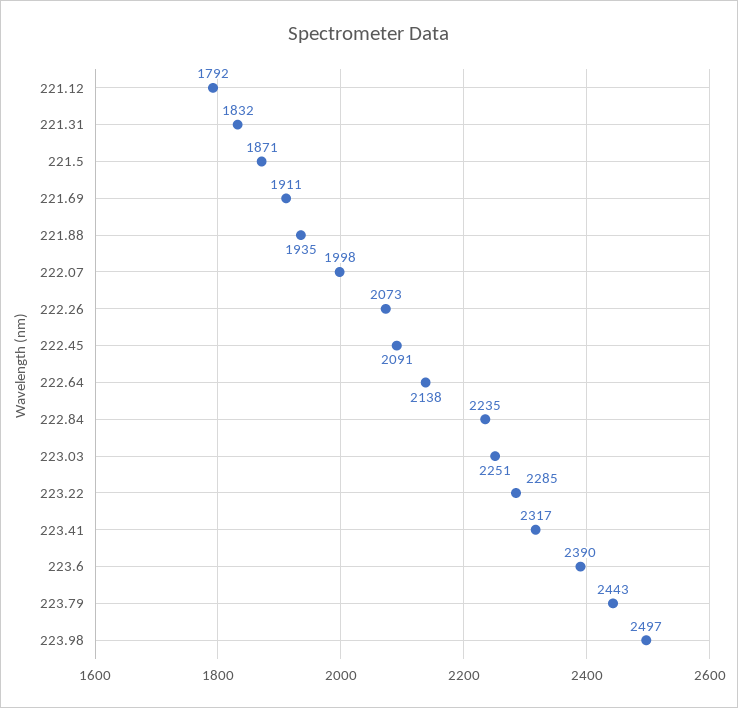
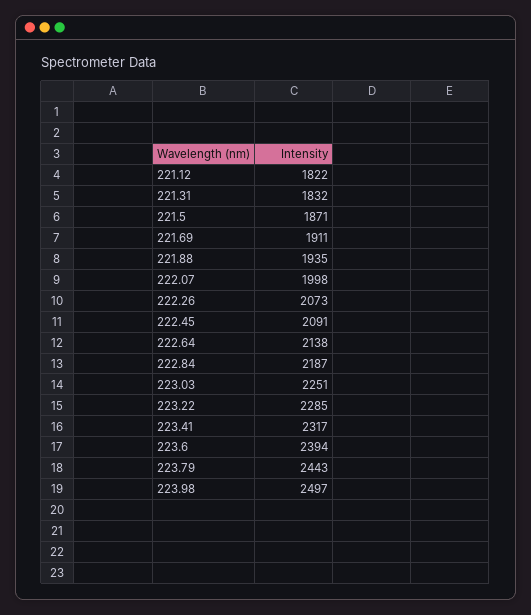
221.12: 1792 -> 1822
222.84: 2235 -> 2187
223.6: 2390 -> 2394

